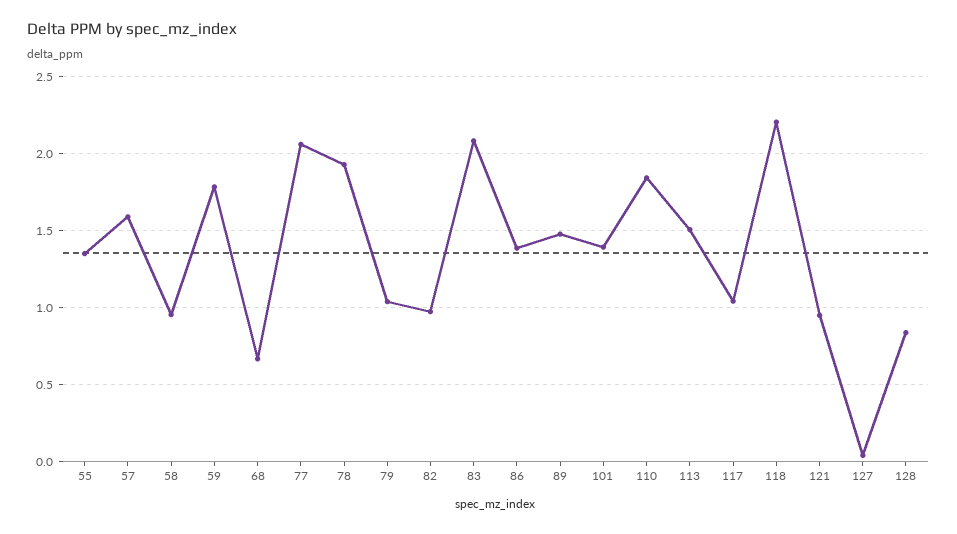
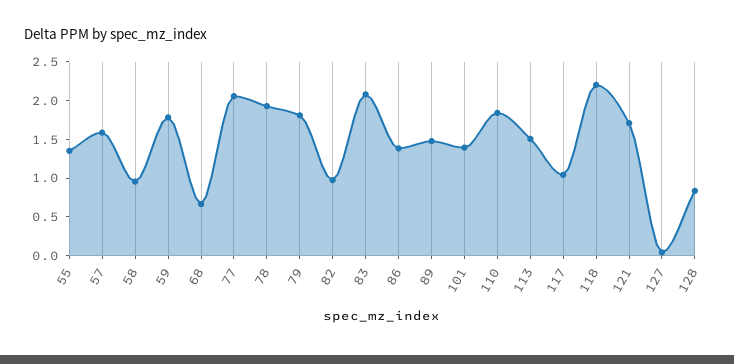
79: 1.05 -> 1.75
121: 0.95 -> 1.75

